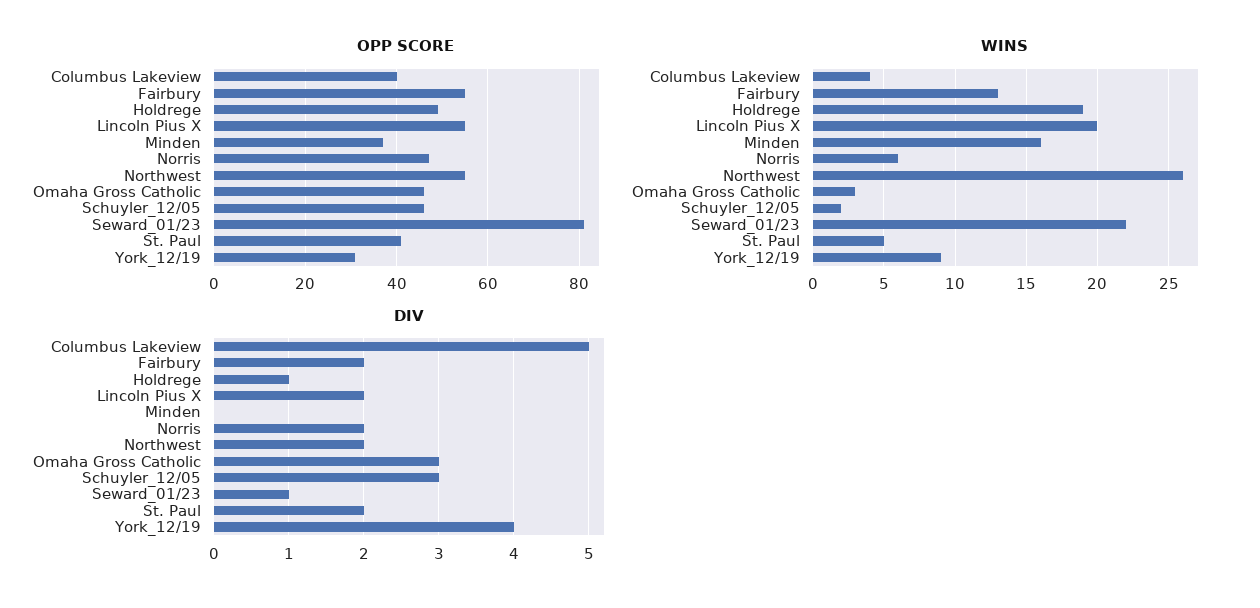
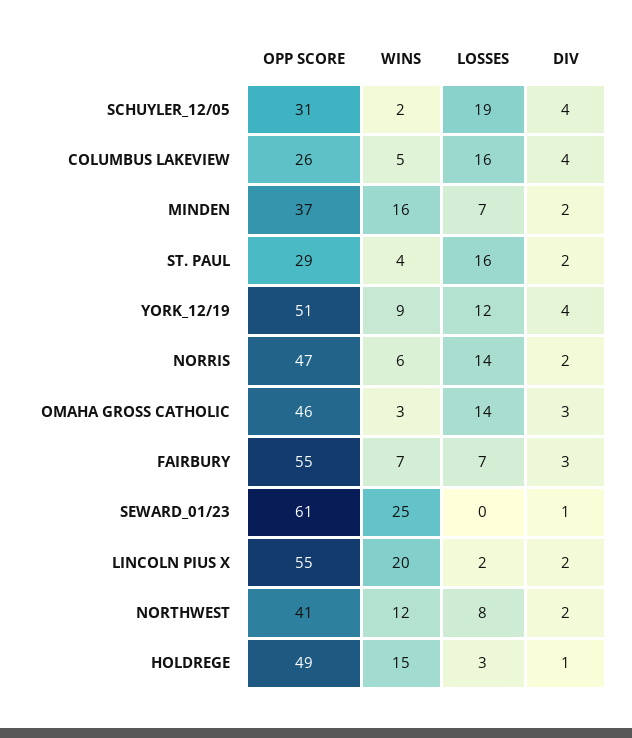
OPP SCORE, Columbus Lakeview: 40 -> 26
OPP SCORE, Northwest: 55 -> 41
OPP SCORE, Schuyler_12/05: 45 -> 31
OPP SCORE, Seward_01/23: 80 -> 61
OPP SCORE, St. Paul: 40 -> 29
OPP SCORE, York_12/19: 30 -> 51
WINS, Columbus Lakeview: 4 -> 5
WINS, Fairbury: 13 -> 7
WINS, Holdrege: 19 -> 15
WINS, Northwest: 26 -> 12
WINS, Seward_01/23: 22 -> 25
WINS, St. Paul: 5 -> 4
DIV, Columbus Lakeview: 5 -> 4
DIV, Fairbury: 2 -> 3
DIV, Minden: 0 -> 2
DIV, Schuyler_12/05: 3 -> 4
LOSSES, Schuyler_12/05: none -> 19
LOSSES, Columbus Lakeview: none -> 16
LOSSES, Minden: none -> 7
LOSSES, St. Paul: none -> 16
LOSSES, York_12/19: none -> 12
LOSSES, Norris: none -> 14
LOSSES, Omaha Gross Catholic: none -> 14
LOSSES, Fairbury: none -> 7
LOSSES, Seward_01/23: none -> 0
LOSSES, Lincoln Pius X: none -> 2
LOSSES, Northwest: none -> 8
LOSSES, Holdrege: none -> 3

